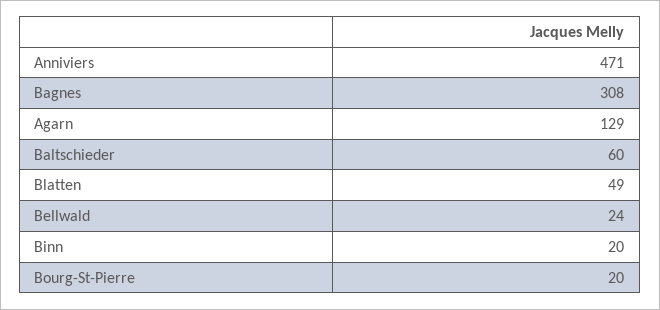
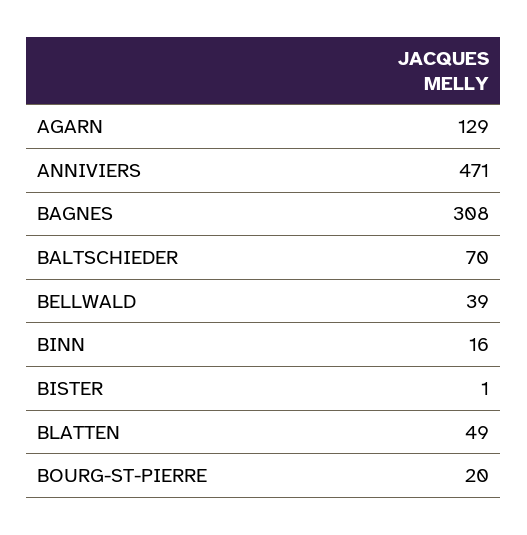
Baltschieder: 60 -> 70
Bellwald: 24 -> 39
Binn: 20 -> 16
BISTER: none -> 1

